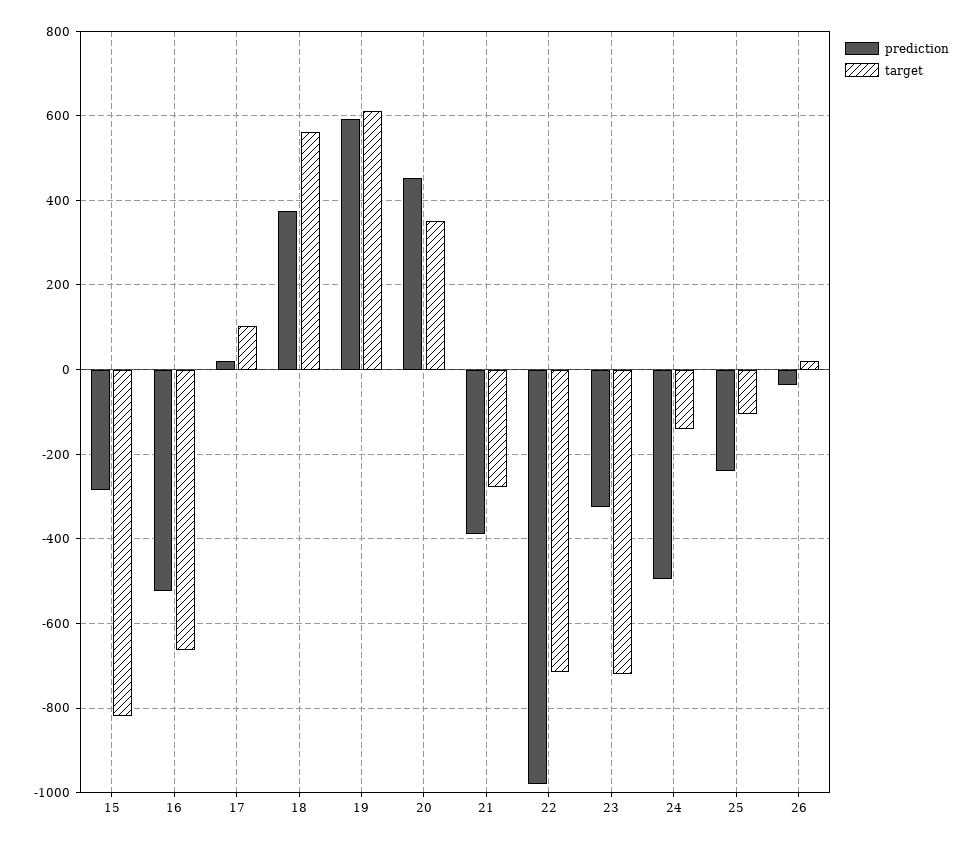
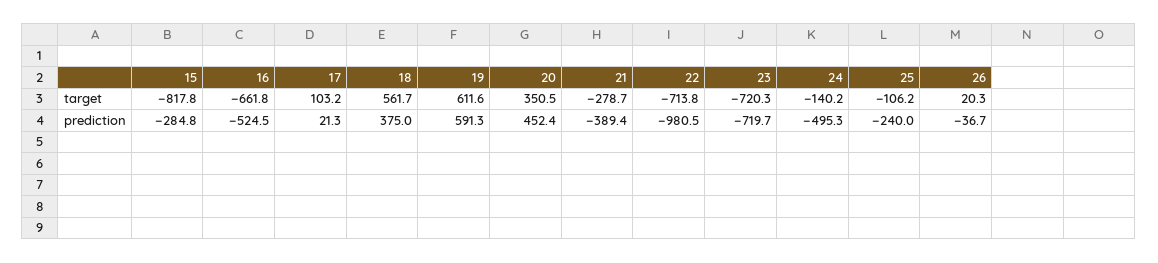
prediction, 23: -320 -> -719.7

